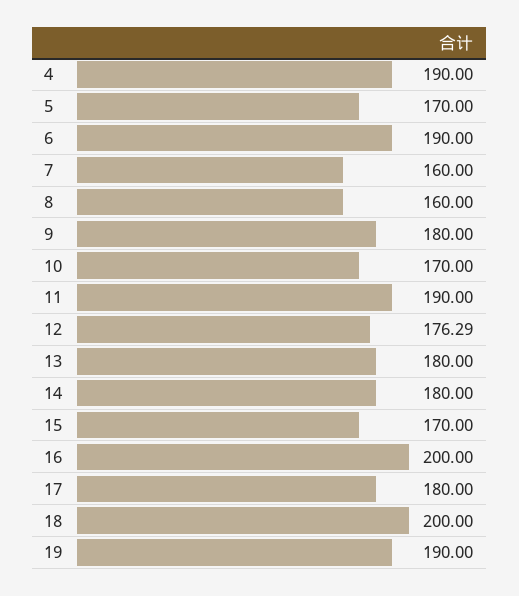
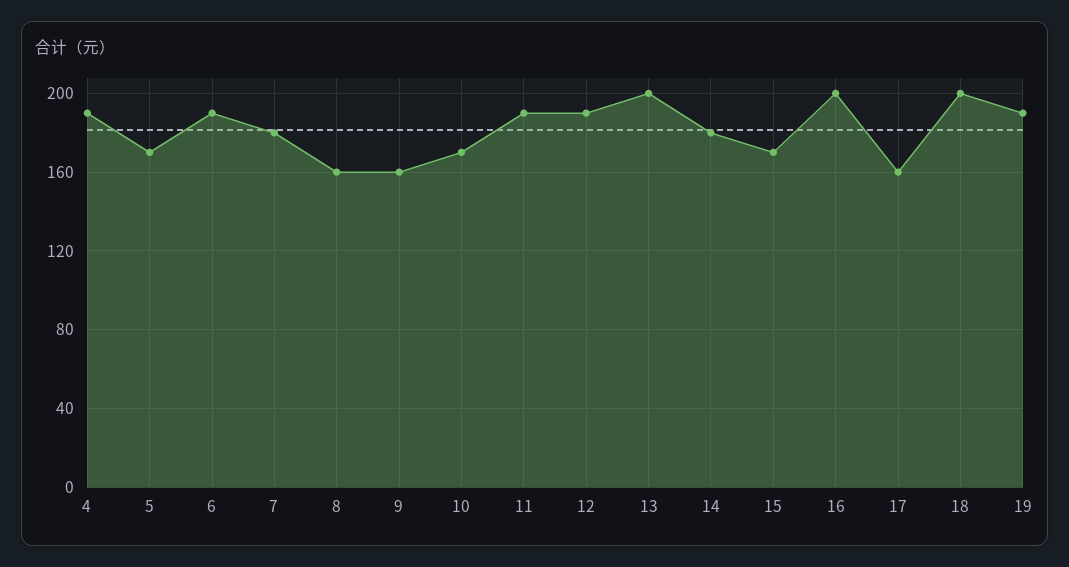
7: 160 -> 180
9: 180 -> 160
12: 176.29 -> 190
13: 180 -> 200
17: 180 -> 160

